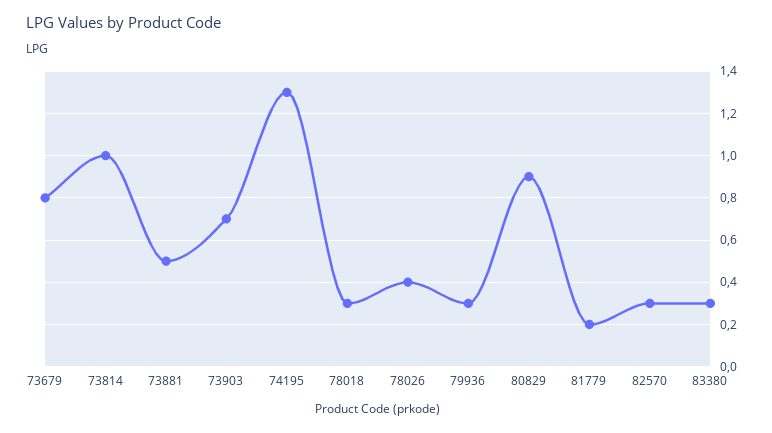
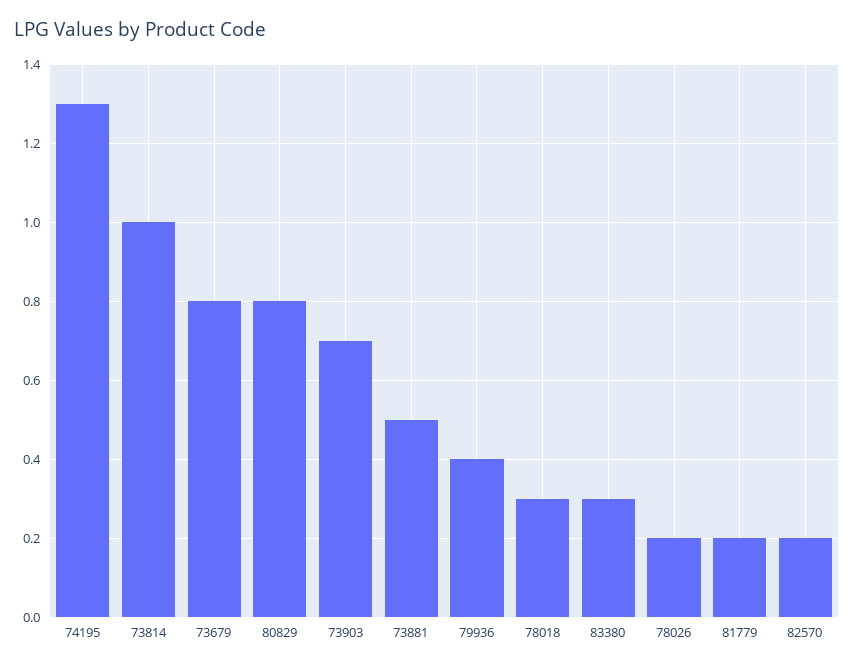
78026: 0.4 -> 0.2
79936: 0.3 -> 0.4
80829: 0.9 -> 0.8
82570: 0.3 -> 0.2

